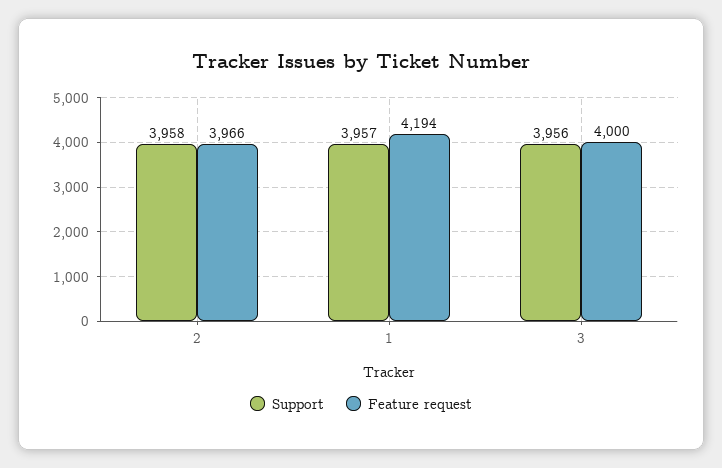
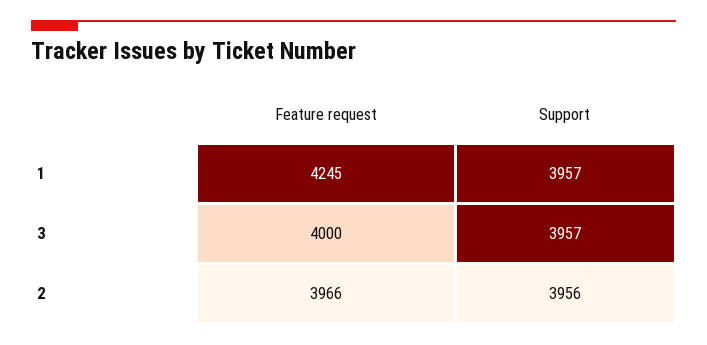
Support, 2: 3958 -> 3956
Feature request, 1: 4194 -> 4245
Support, 3: 3956 -> 3957

